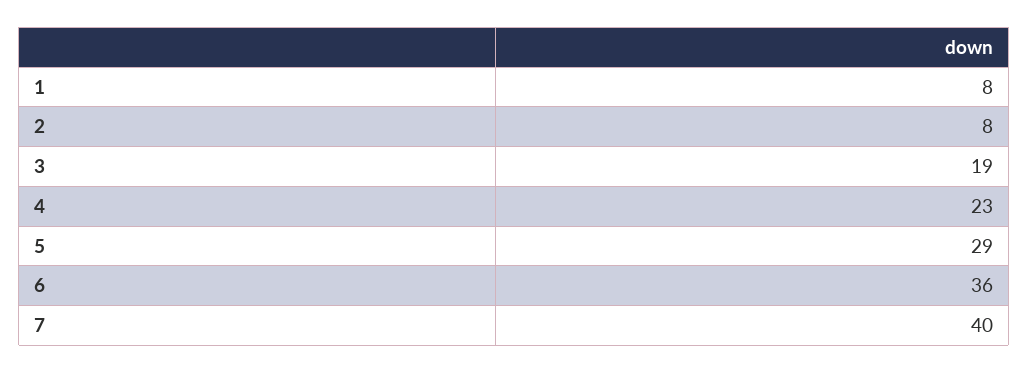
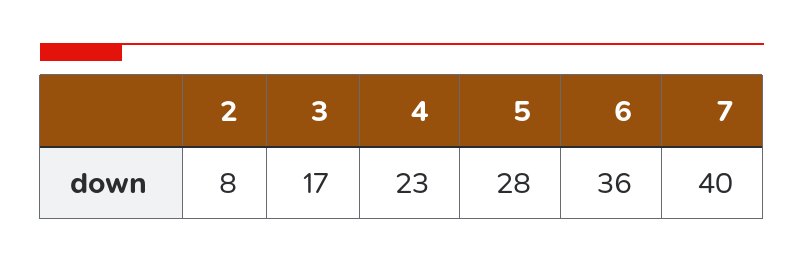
1: 8 -> none
3: 19 -> 17
5: 29 -> 28

